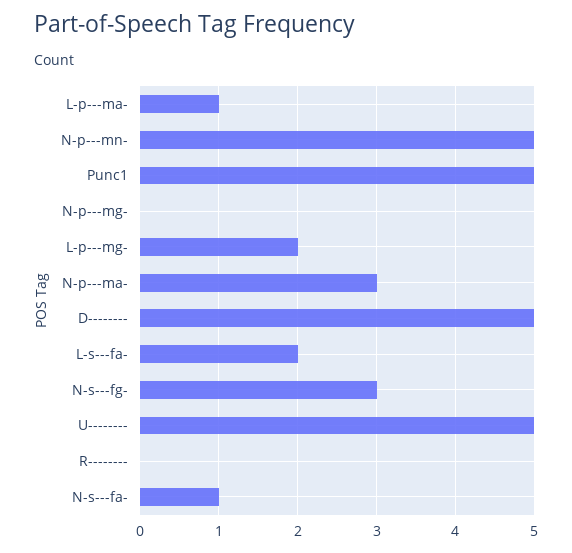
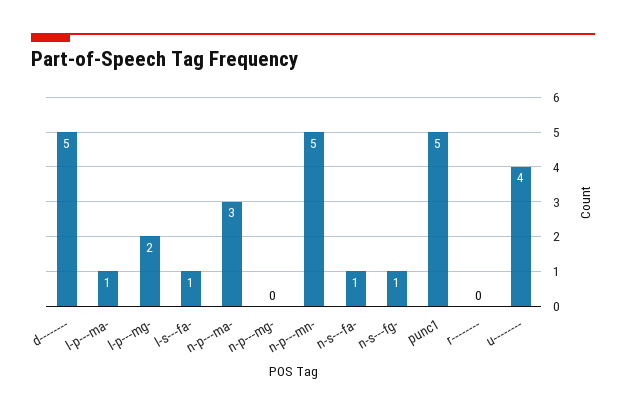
L-s---fa-: 2 -> 1
N-s---fg-: 3 -> 1
U--------: 5 -> 4

